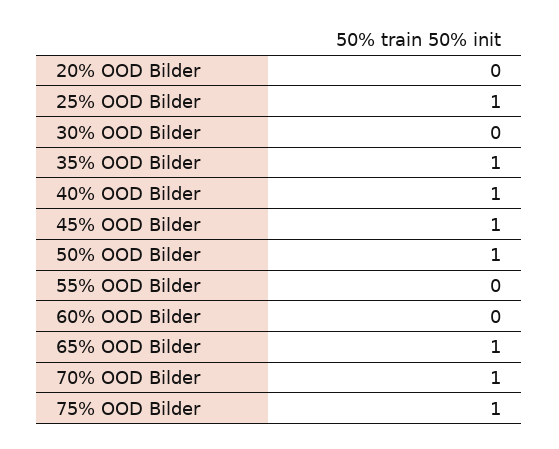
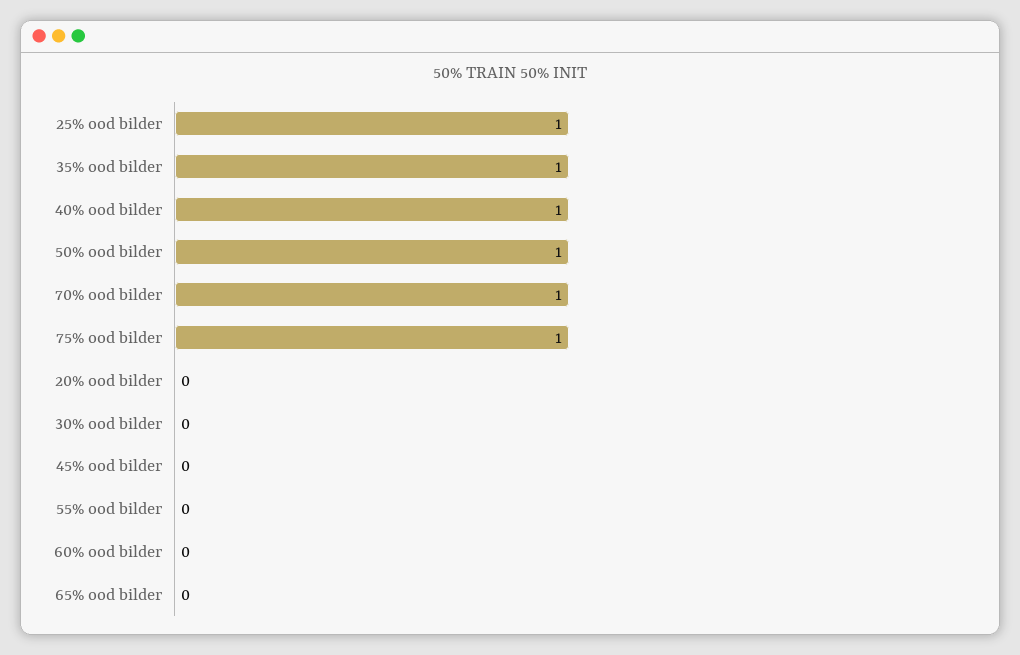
45% OOD Bilder: 1 -> 0
65% OOD Bilder: 1 -> 0

